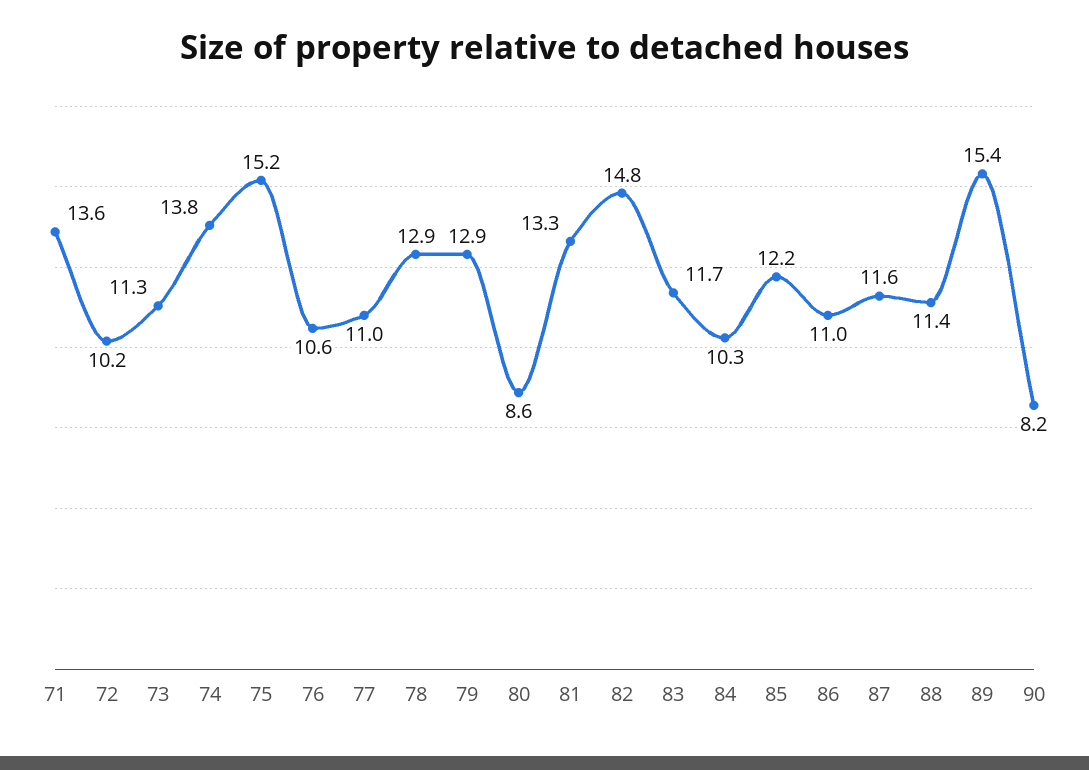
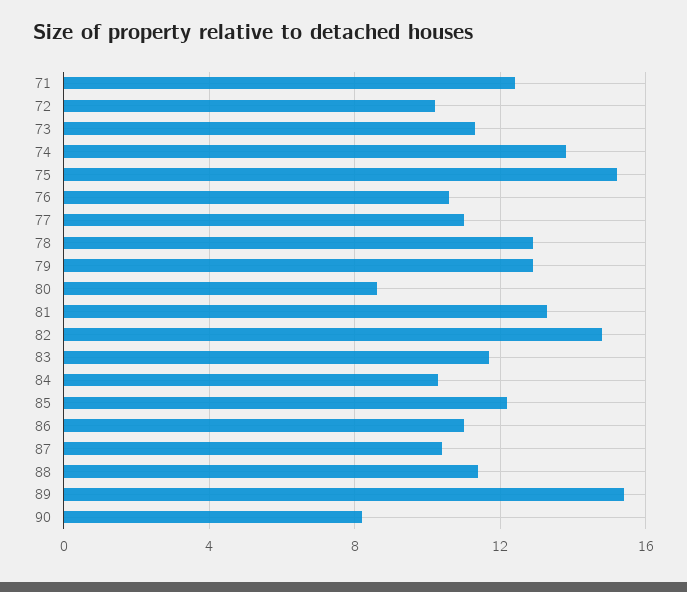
71: 13.6 -> 12.5
87: 11.6 -> 10.5

